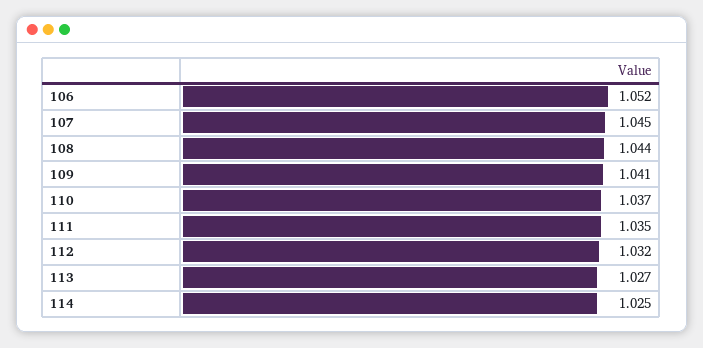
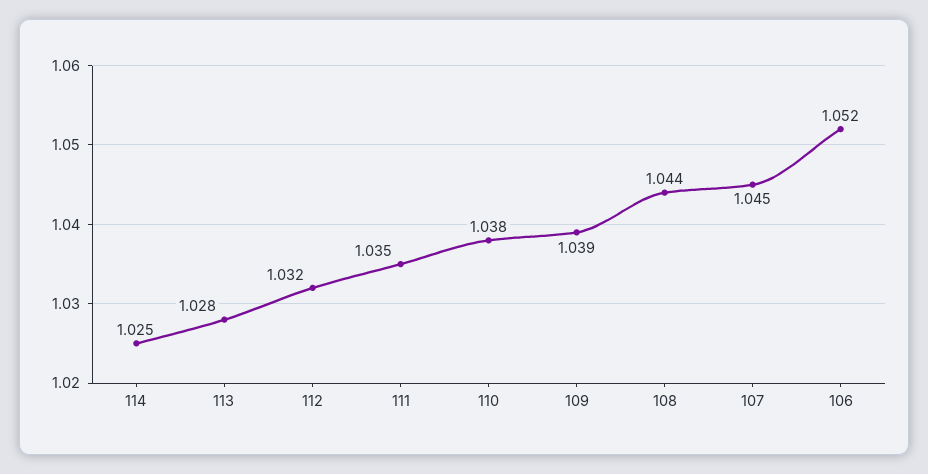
109: 1.041 -> 1.039
110: 1.037 -> 1.038
113: 1.027 -> 1.028

